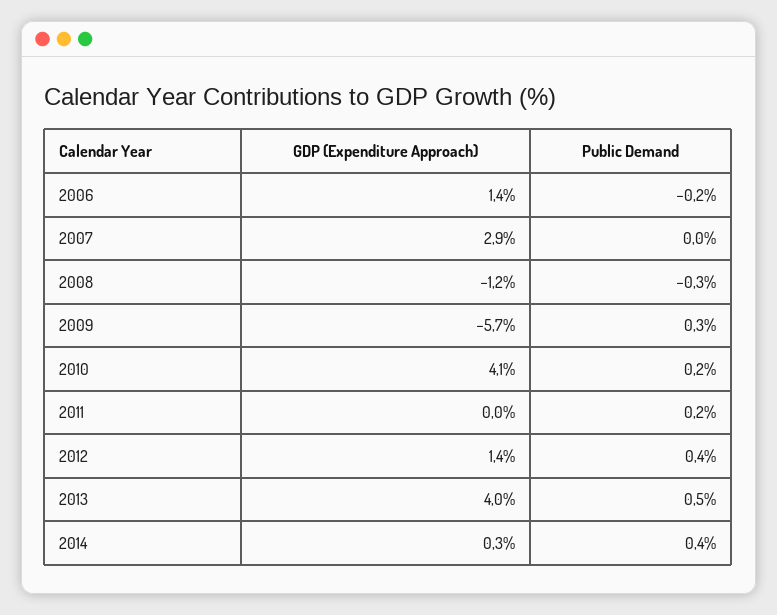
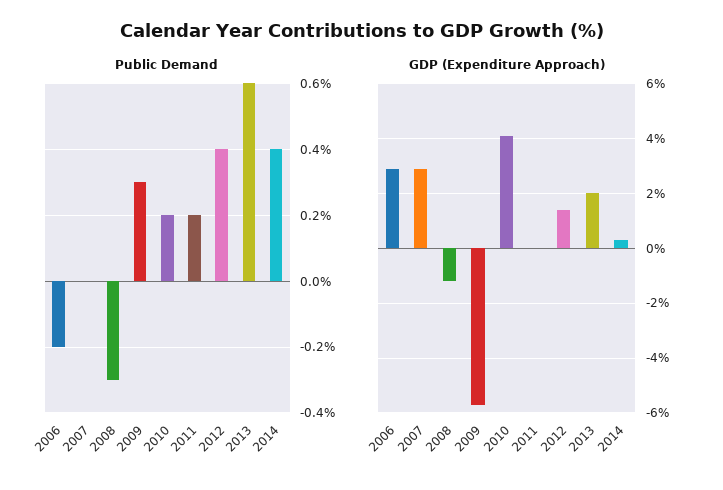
GDP (Expenditure Approach), 2006: 1.4 -> 3
GDP (Expenditure Approach), 2013: 4 -> 2
Public Demand, 2013: 0.5 -> 0.6

